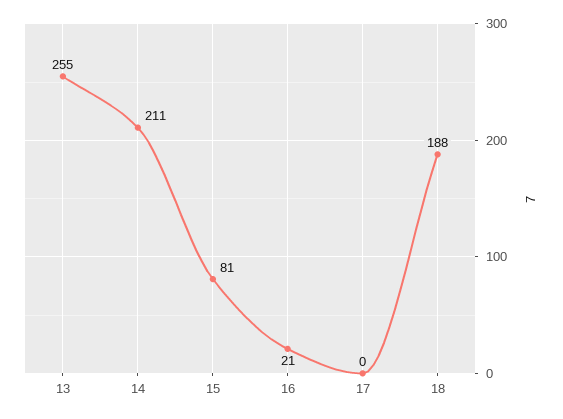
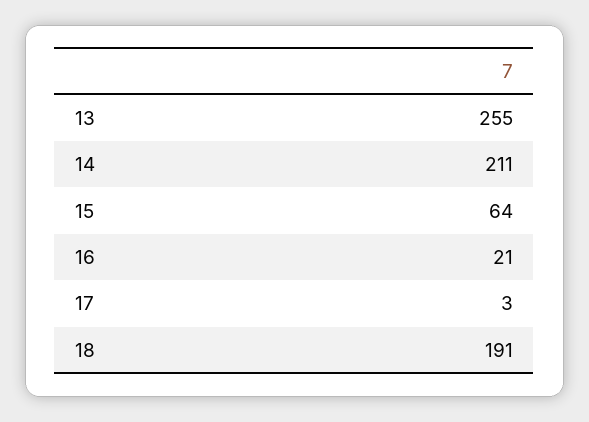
15: 81 -> 64
17: 0 -> 3
18: 188 -> 191

